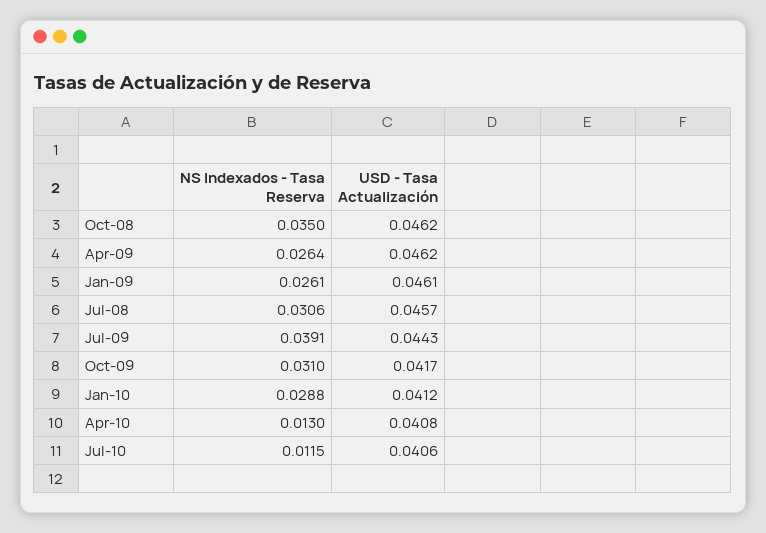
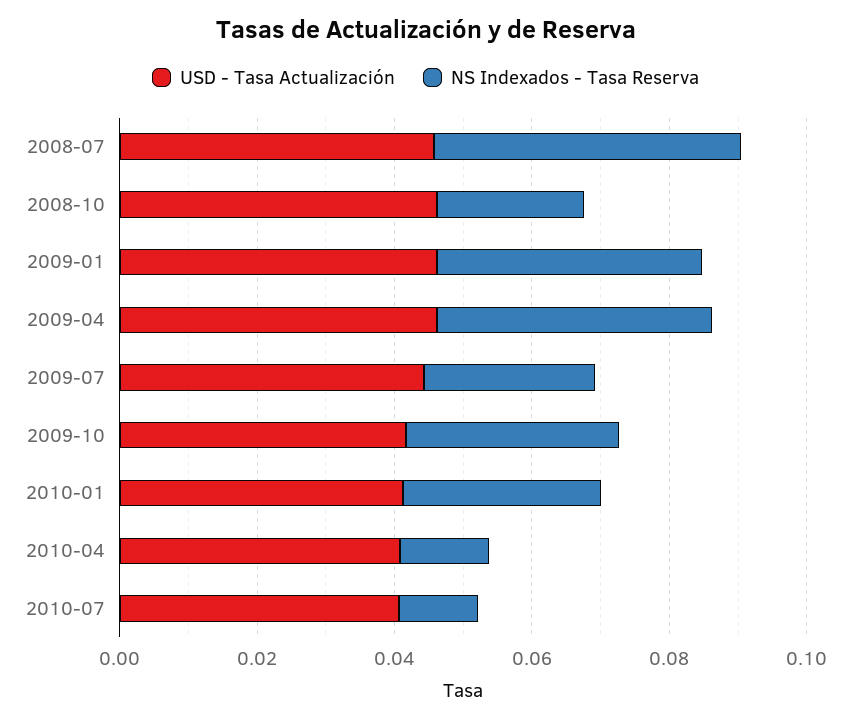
NS Indexados - Tasa Reserva, Oct-08: 0.035 -> 0.02
NS Indexados - Tasa Reserva, Apr-09: 0.0264 -> 0.04
NS Indexados - Tasa Reserva, Jan-09: 0.0261 -> 0.04
NS Indexados - Tasa Reserva, Jul-08: 0.0306 -> 0.045
NS Indexados - Tasa Reserva, Jul-09: 0.0391 -> 0.025

